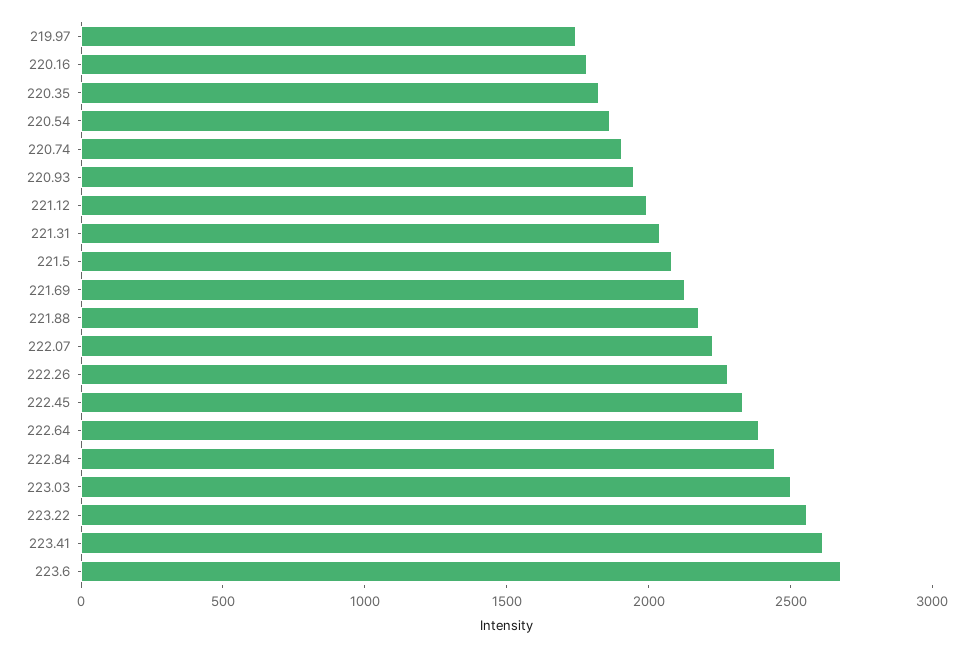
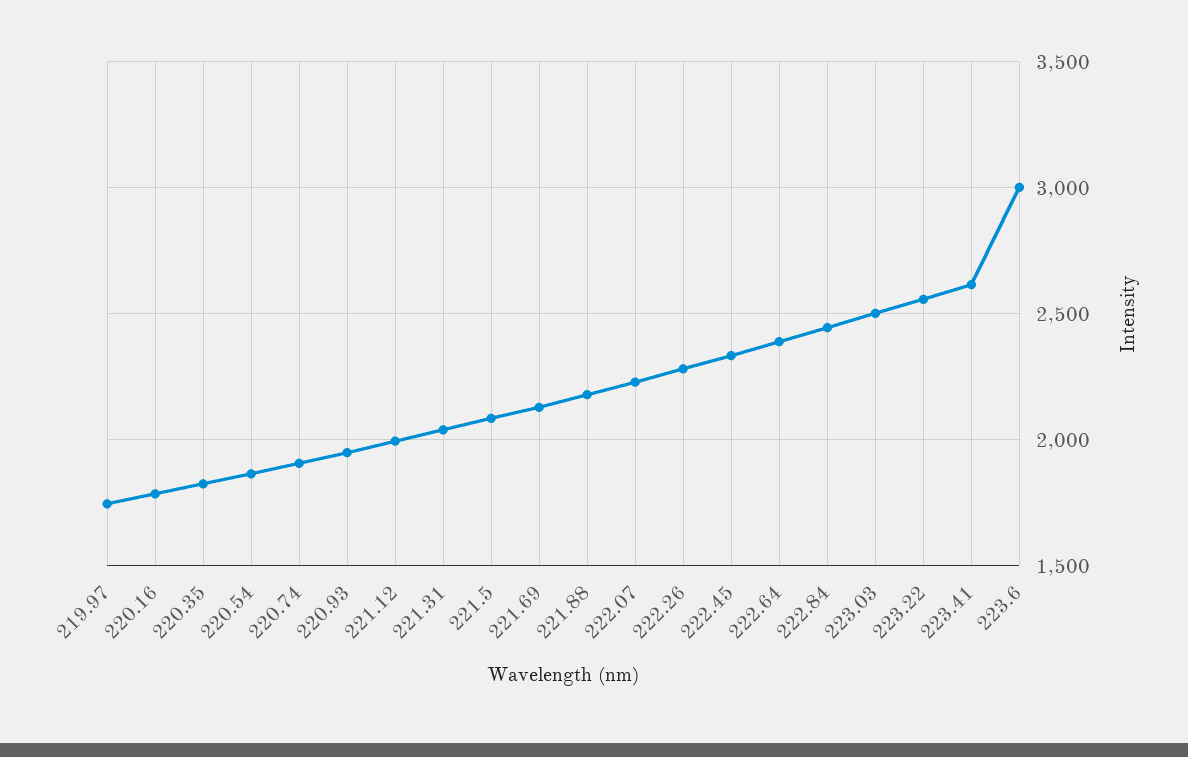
223.6: 2700 -> 3000

